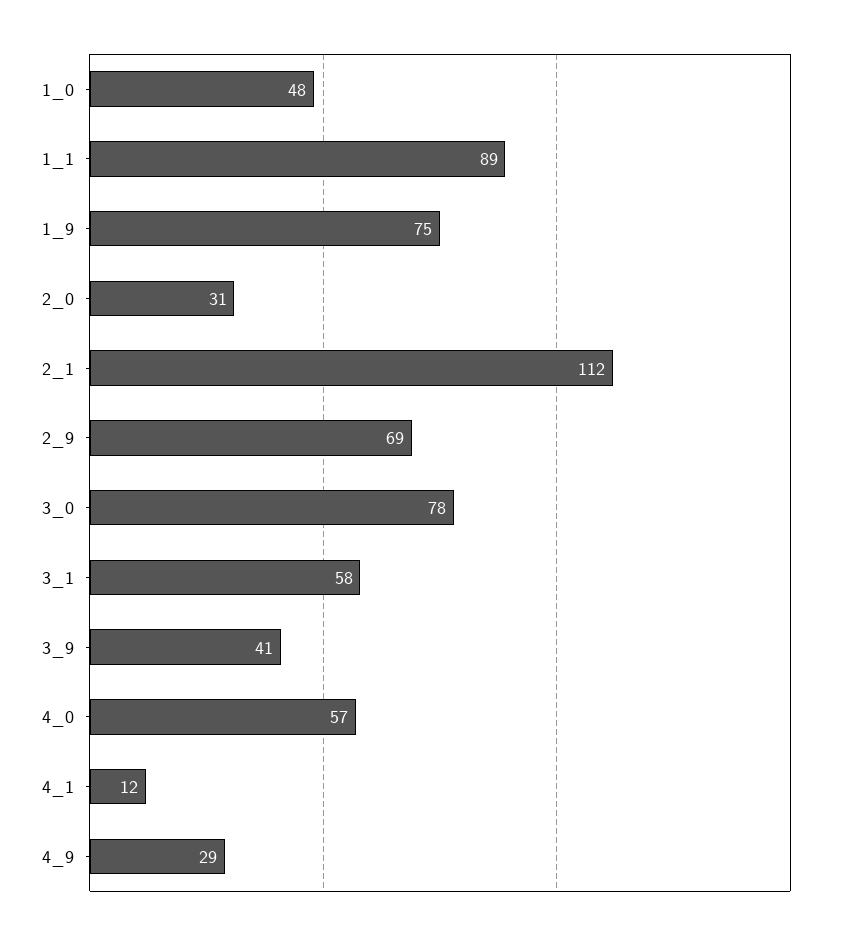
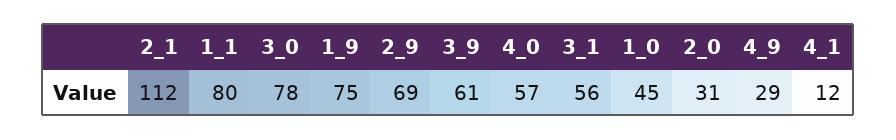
1_0: 48 -> 45
1_1: 89 -> 80
3_1: 58 -> 56
3_9: 41 -> 61

